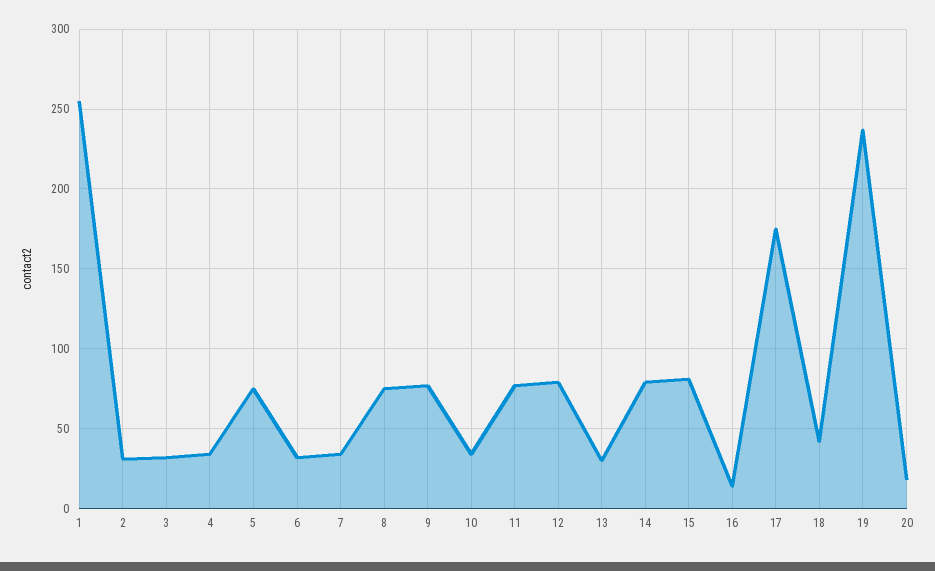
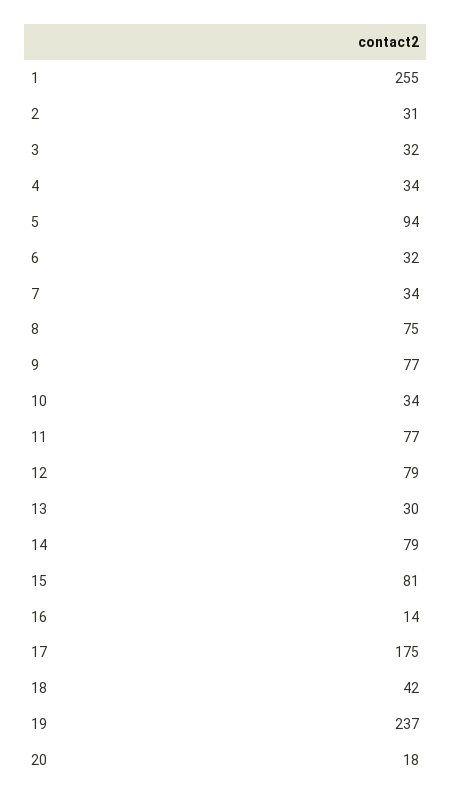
5: 75 -> 94

